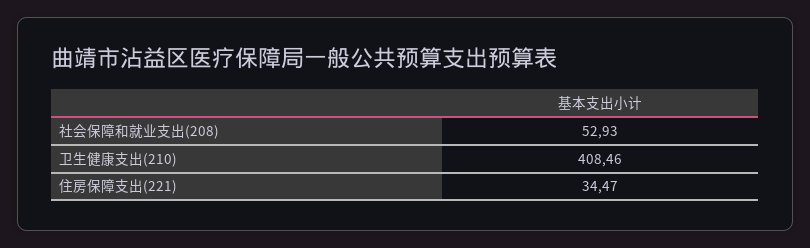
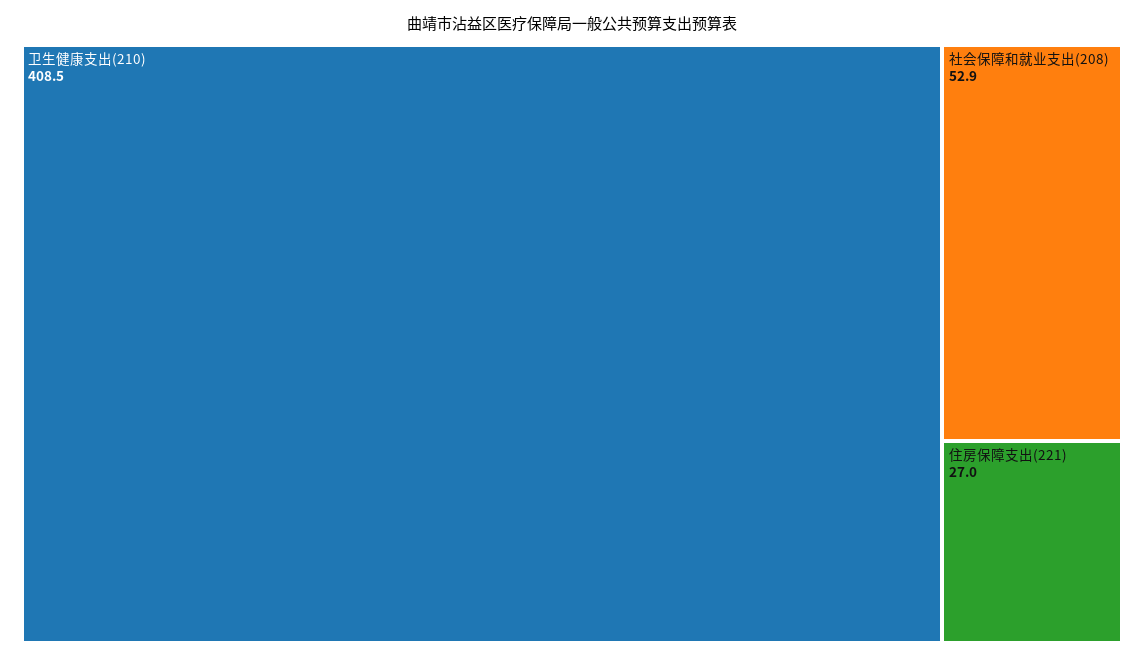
住房保障支出(221): 34.47 -> 27

